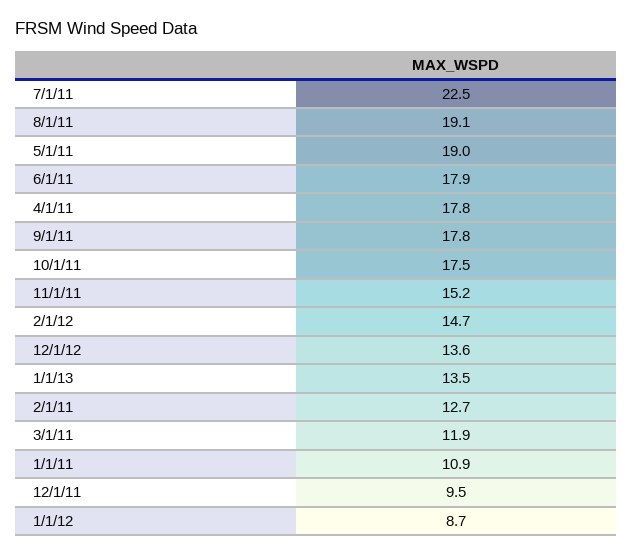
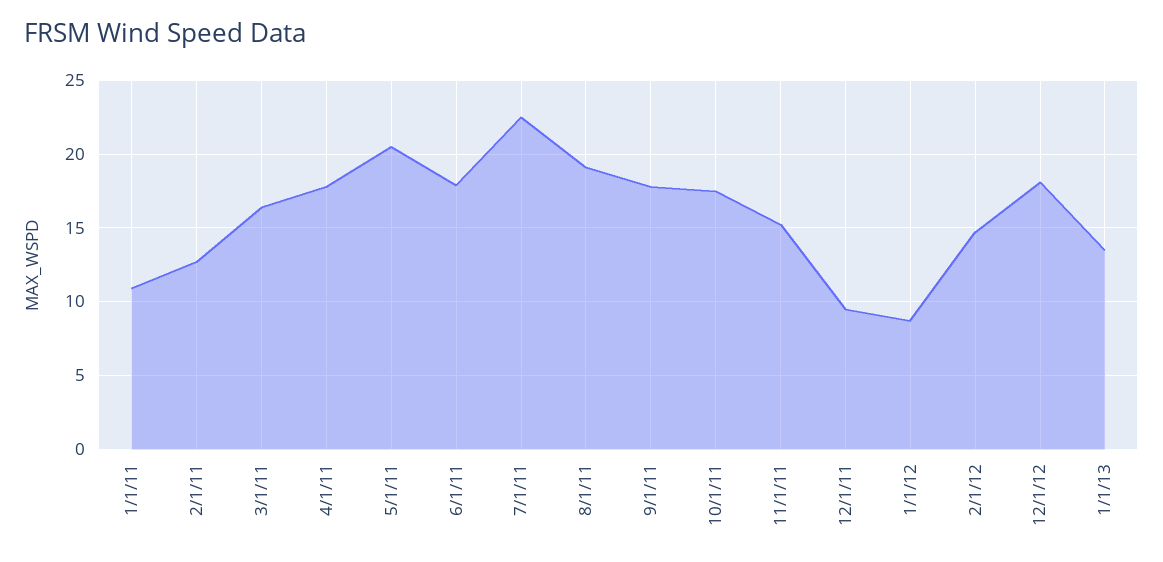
5/1/11: 19 -> 20.5
12/1/12: 13.6 -> 18
3/1/11: 11.9 -> 16.5

